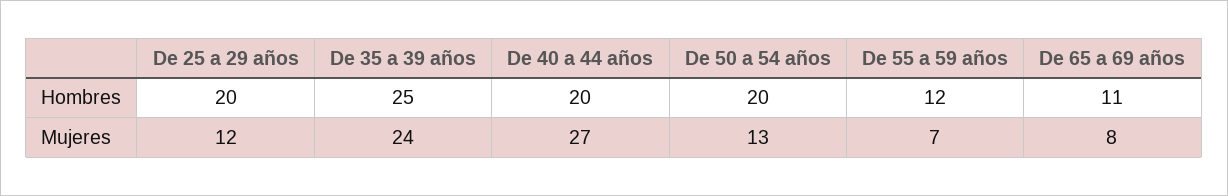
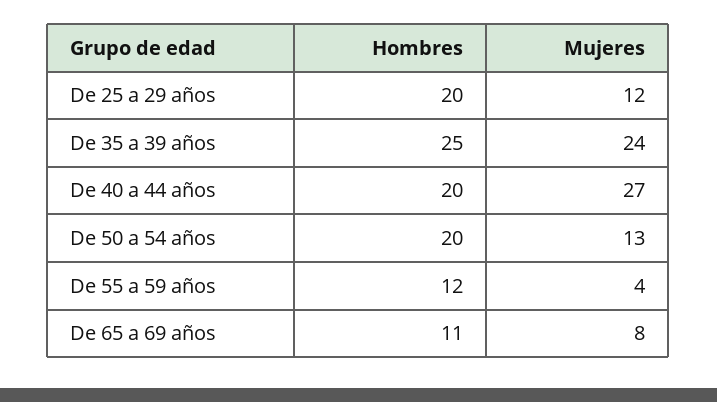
De 55 a 59 años, Mujeres: 7 -> 4

